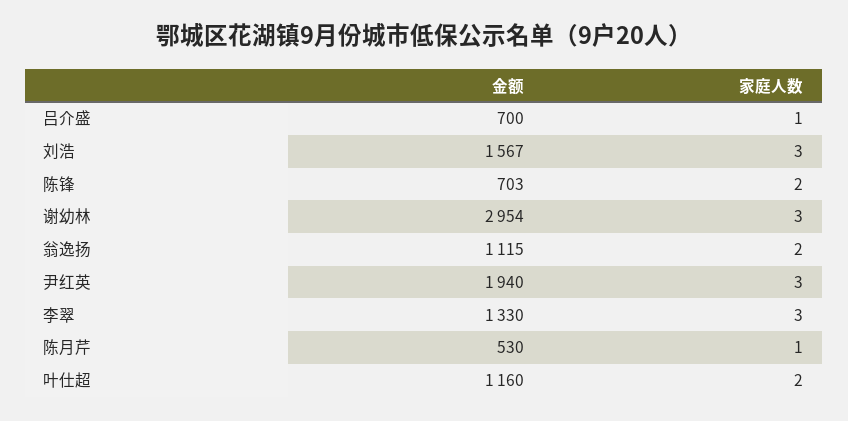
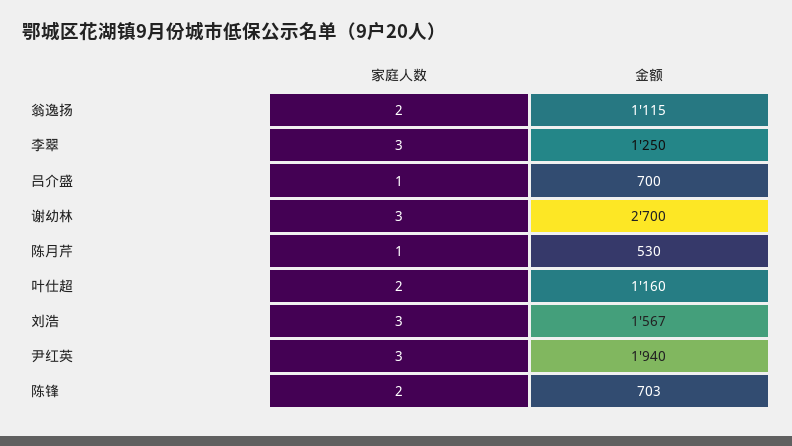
金额, 谢幼林: 2954 -> 2700
金额, 李翠: 1330 -> 1250

